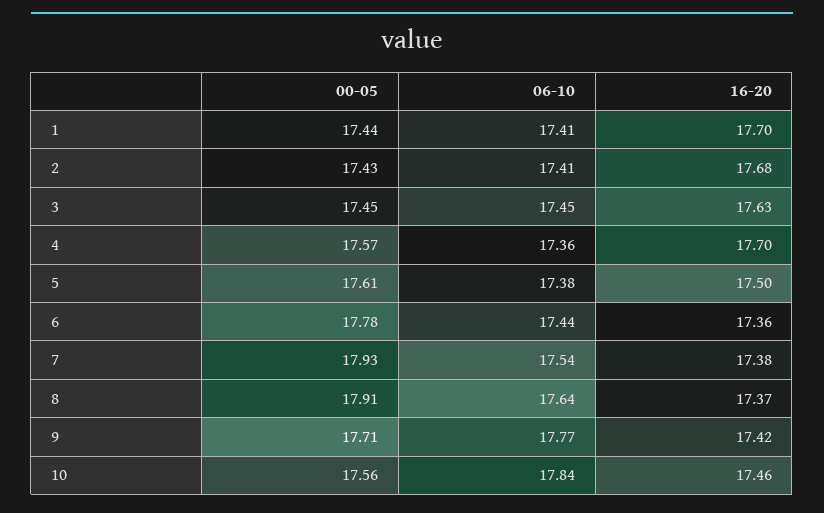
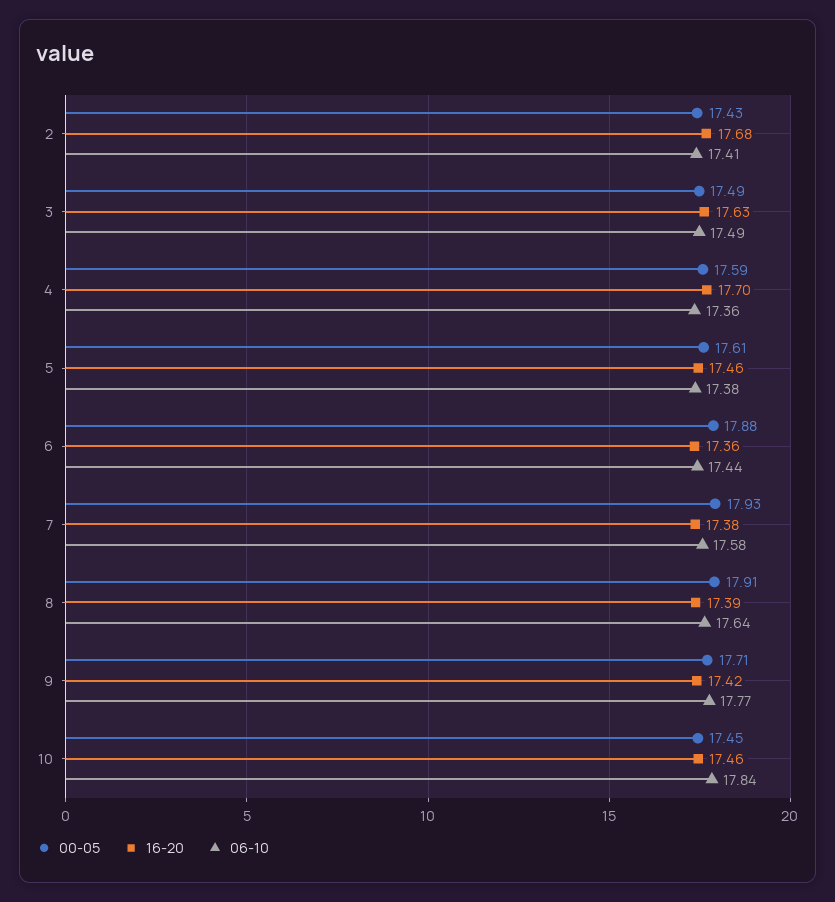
00-05, 1: 17.44 -> none
06-10, 1: 17.41 -> none
16-20, 1: 17.7 -> none
00-05, 3: 17.45 -> 17.49
06-10, 3: 17.45 -> 17.49
00-05, 4: 17.57 -> 17.59
16-20, 5: 17.5 -> 17.46
00-05, 6: 17.78 -> 17.88
06-10, 7: 17.54 -> 17.58
16-20, 8: 17.37 -> 17.39
00-05, 10: 17.56 -> 17.45

